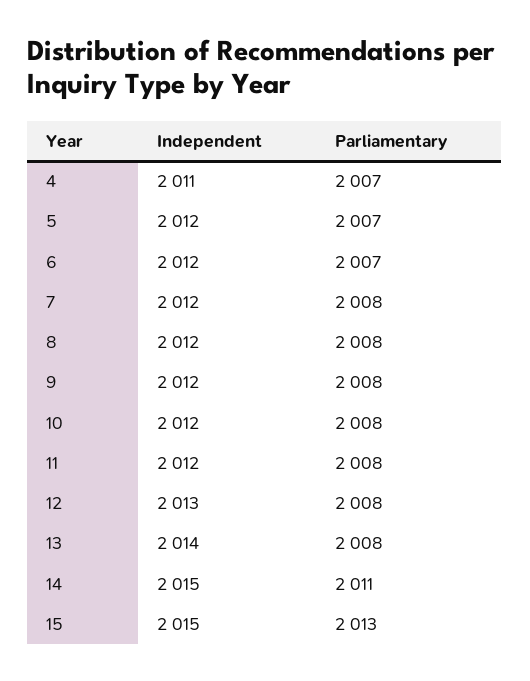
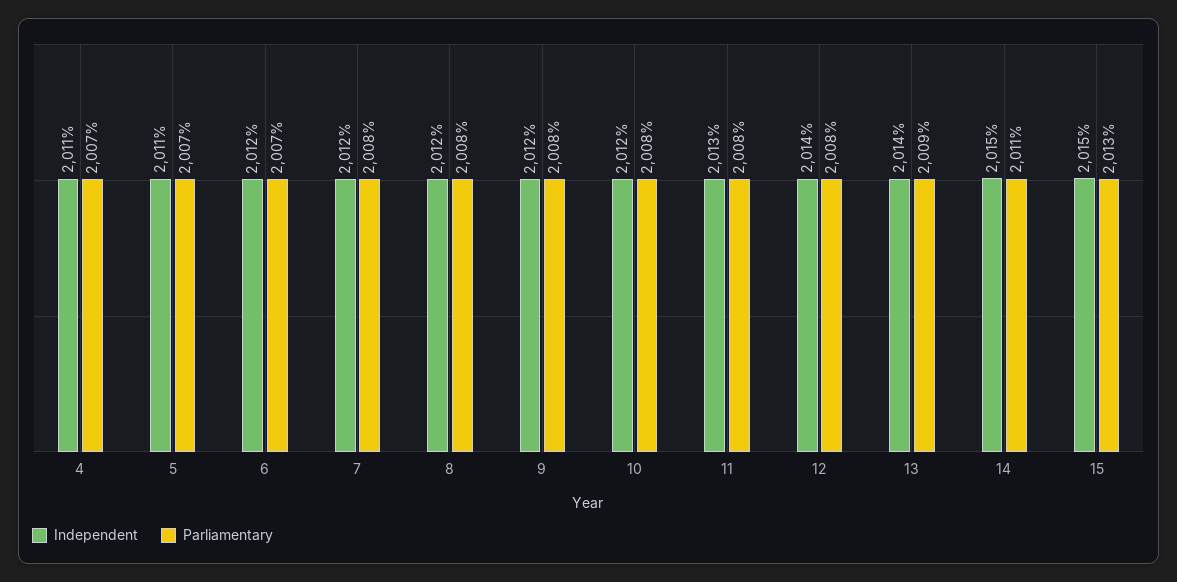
Independent, 5: 2012 -> 2011
Independent, 11: 2012 -> 2013
Independent, 12: 2013 -> 2014
Parliamentary, 13: 2008 -> 2009

